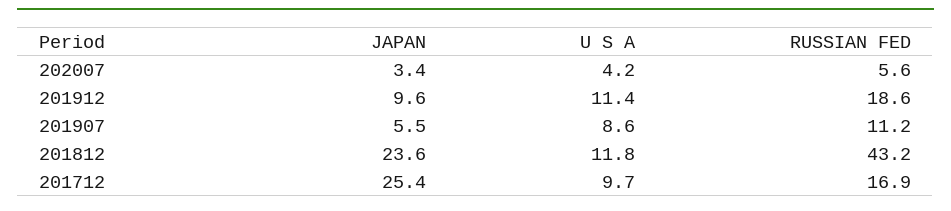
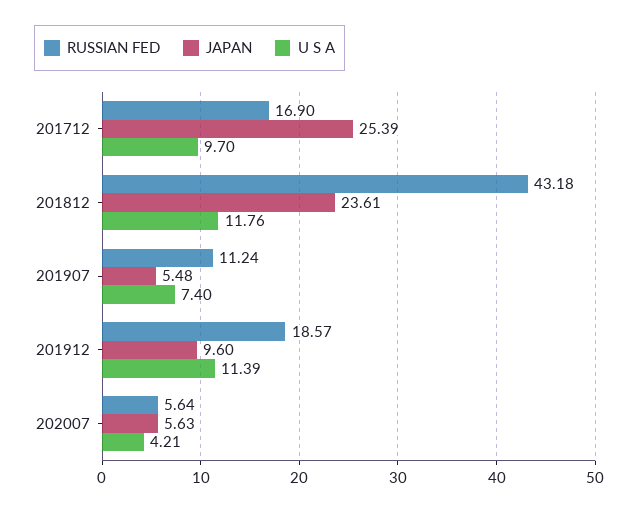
JAPAN, 202007: 3.4 -> 5.63
U S A, 201907: 8.6 -> 7.4

